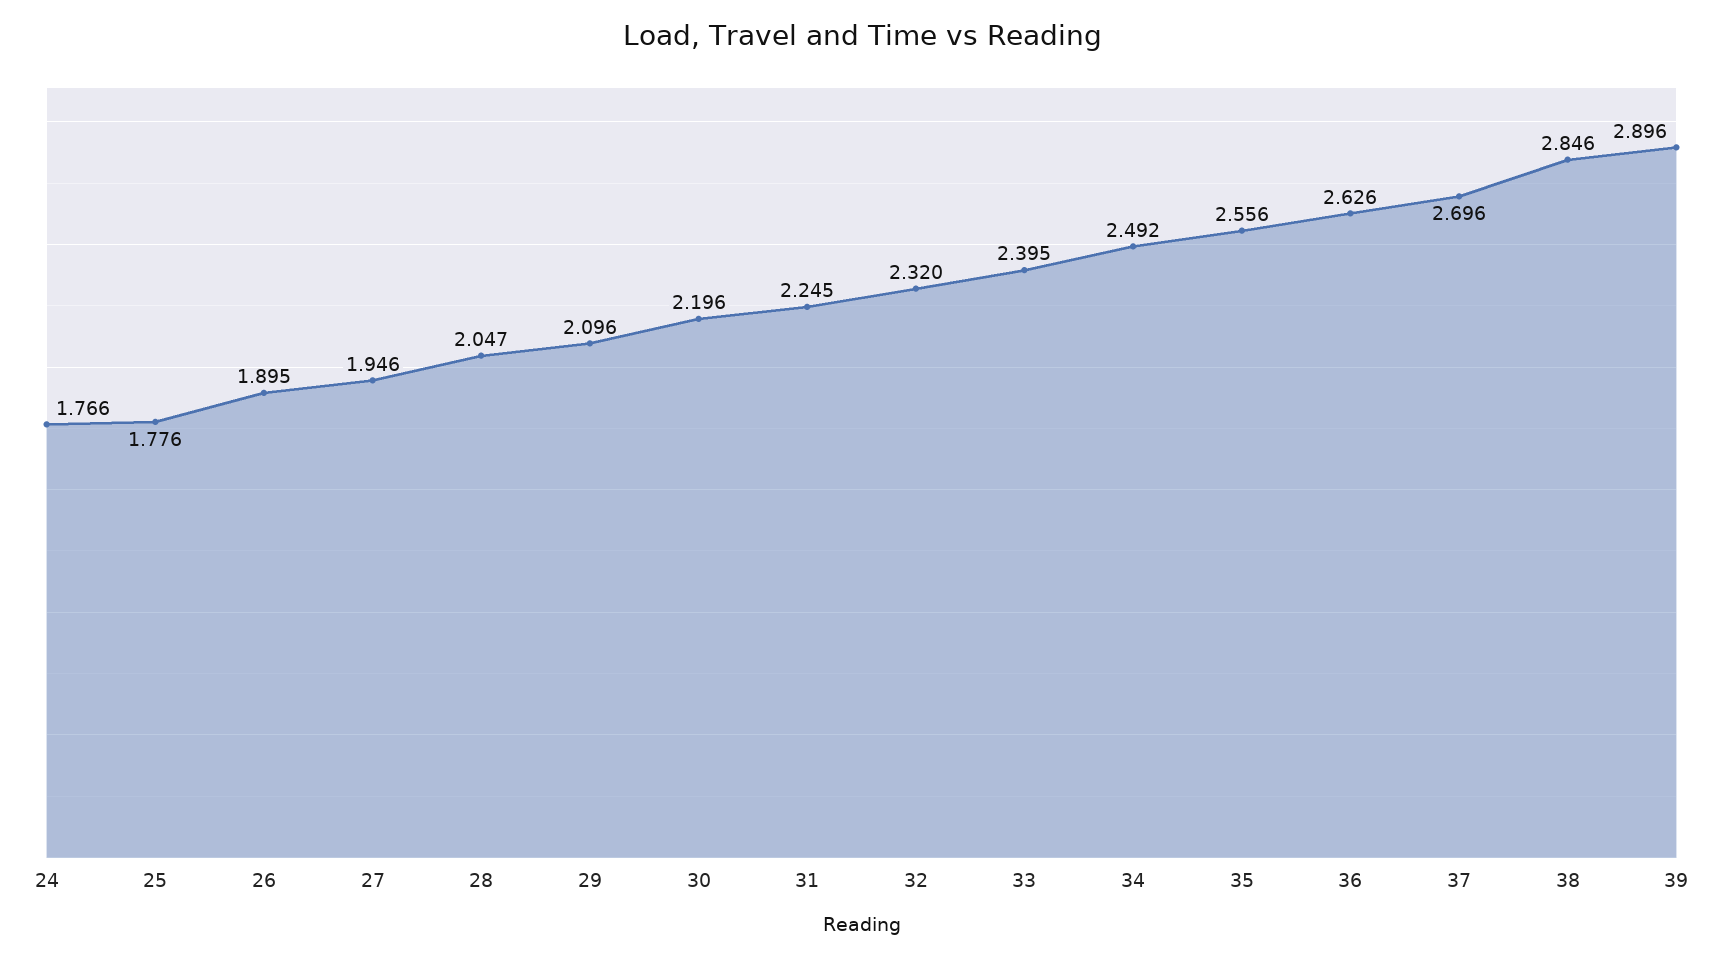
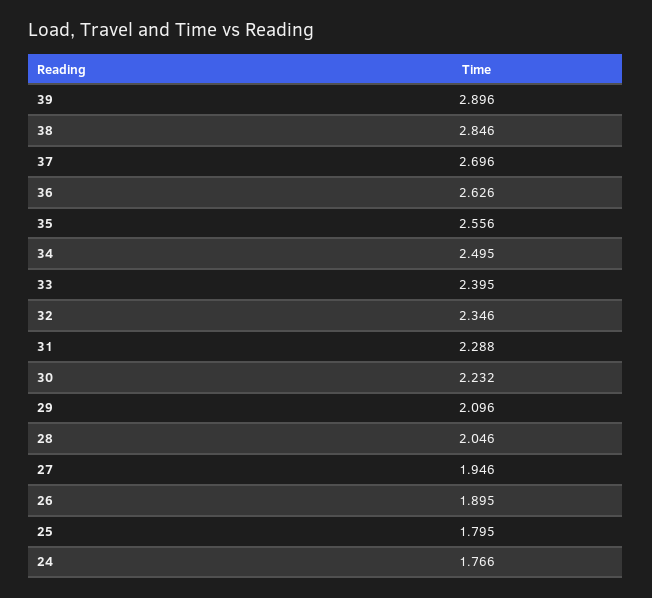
25: 1.776 -> 1.795
28: 2.047 -> 2.046
30: 2.196 -> 2.232
31: 2.245 -> 2.288
32: 2.32 -> 2.346
34: 2.492 -> 2.495

